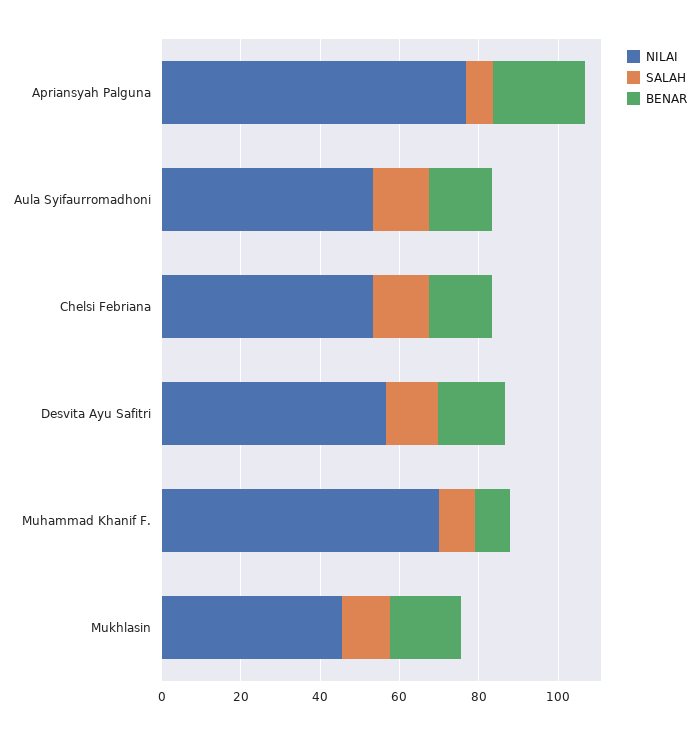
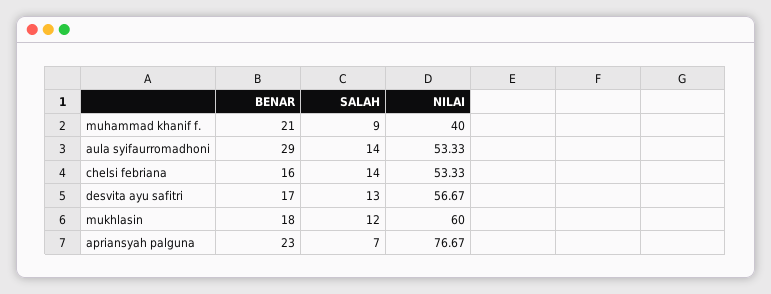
BENAR, Aula Syifaurromadhoni: 15 -> 29
NILAI, Muhammad Khanif F.: 70 -> 40
BENAR, Muhammad Khanif F.: 10 -> 21
NILAI, Mukhlasin: 45 -> 60

